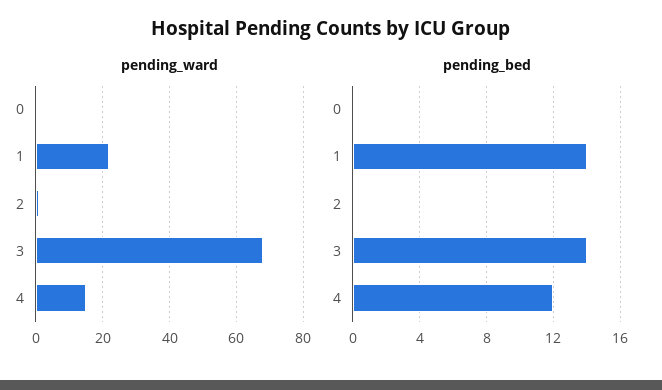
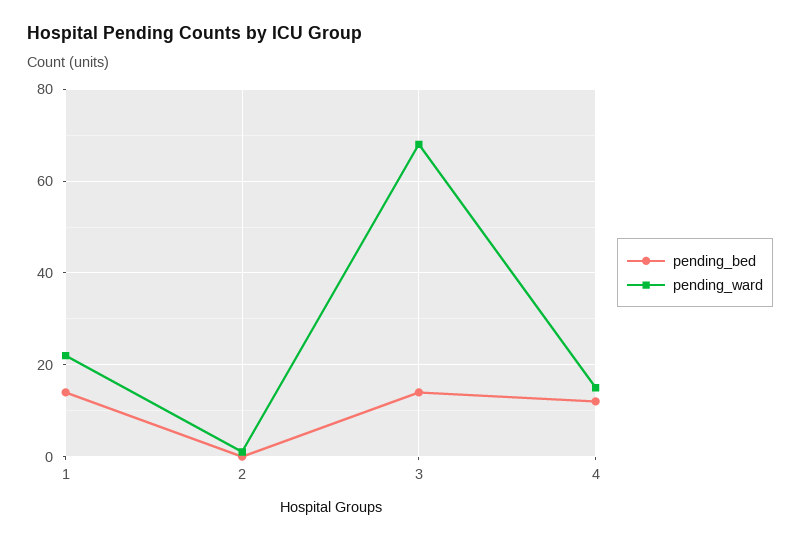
pending_ward, 0: 0 -> none
pending_bed, 0: 0 -> none

